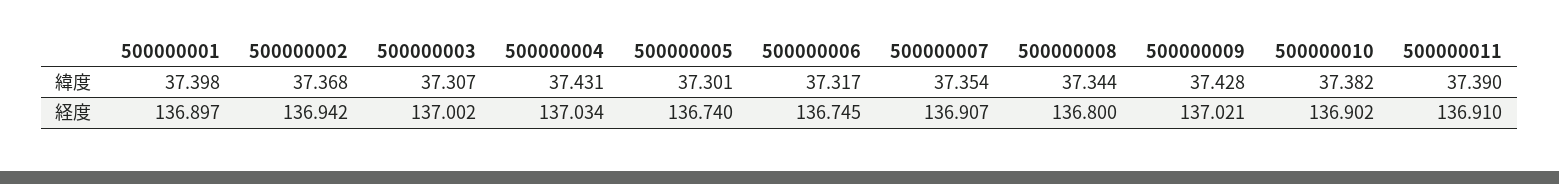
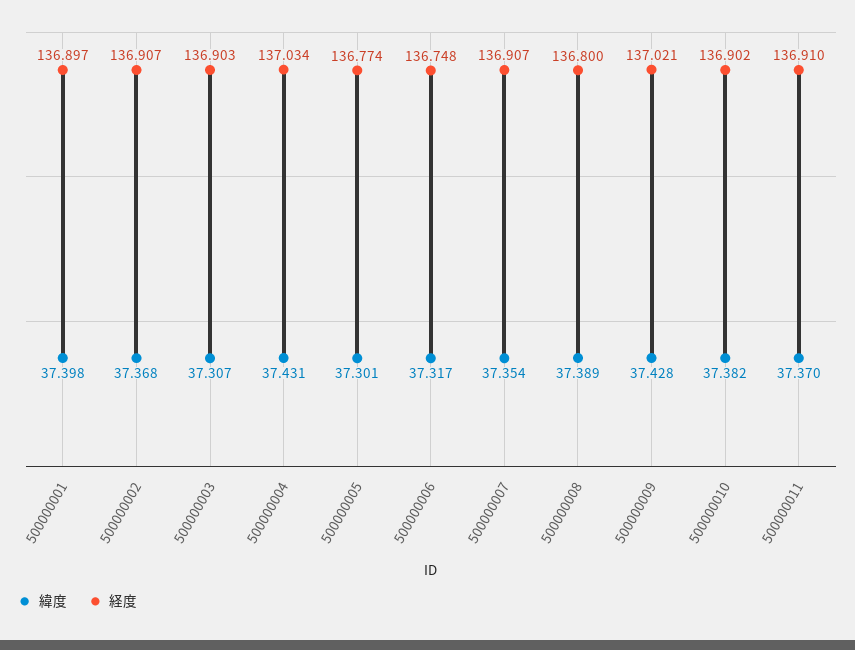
緯度, 500000008: 37.344 -> 37.389
緯度, 500000011: 37.39 -> 37.37
経度, 500000002: 136.942 -> 136.907
経度, 500000003: 137.002 -> 136.903
経度, 500000005: 136.74 -> 136.774
経度, 500000006: 136.745 -> 136.748

